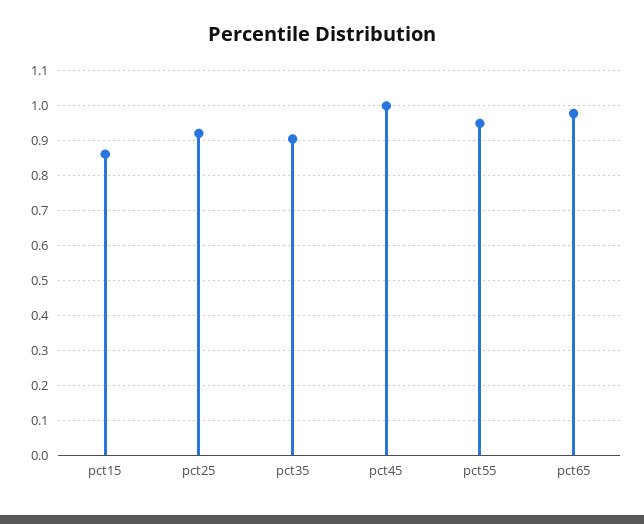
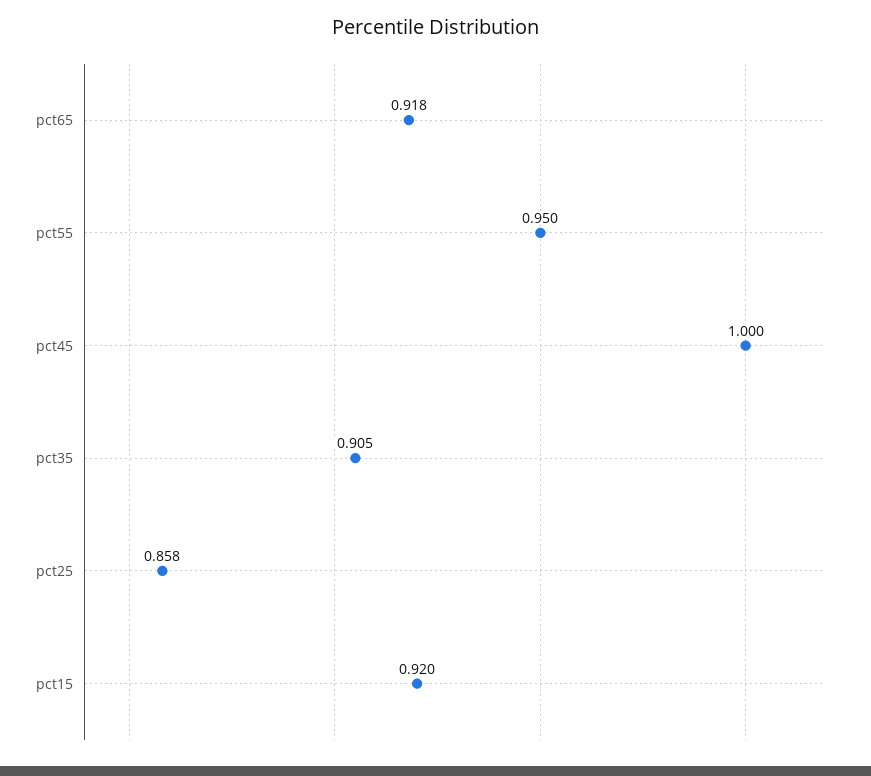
pct15: 0.86 -> 0.92
pct25: 0.92 -> 0.858
pct65: 0.98 -> 0.918

